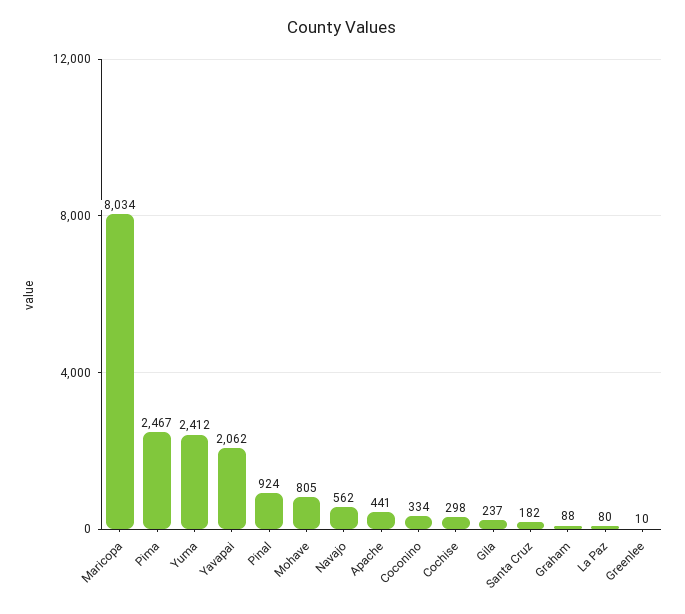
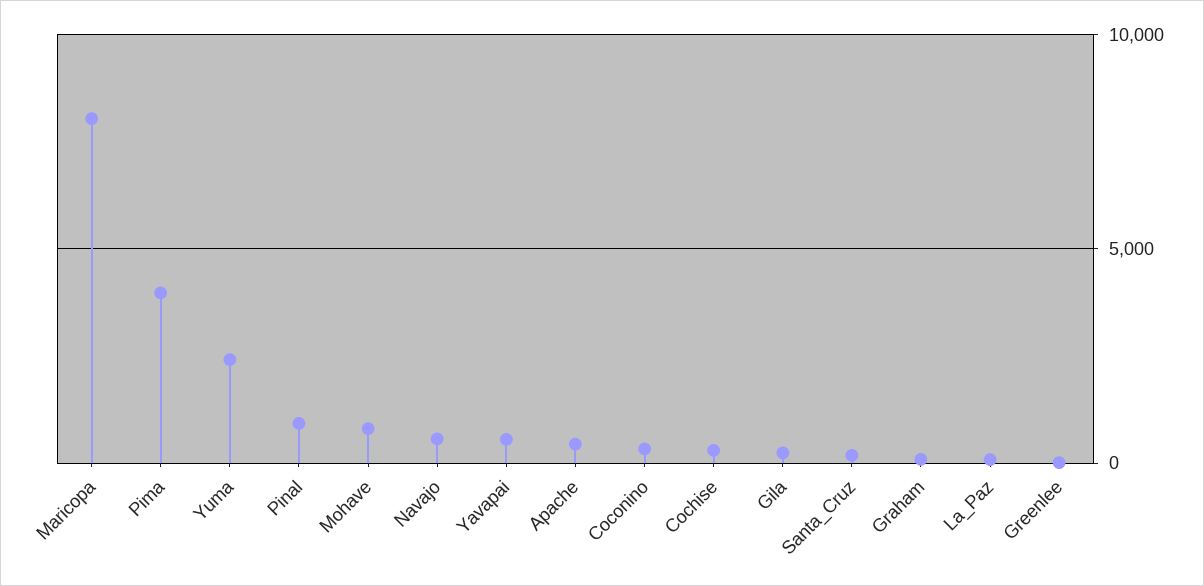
Pima: 2467 -> 4000
Yavapai: 2062 -> 500

